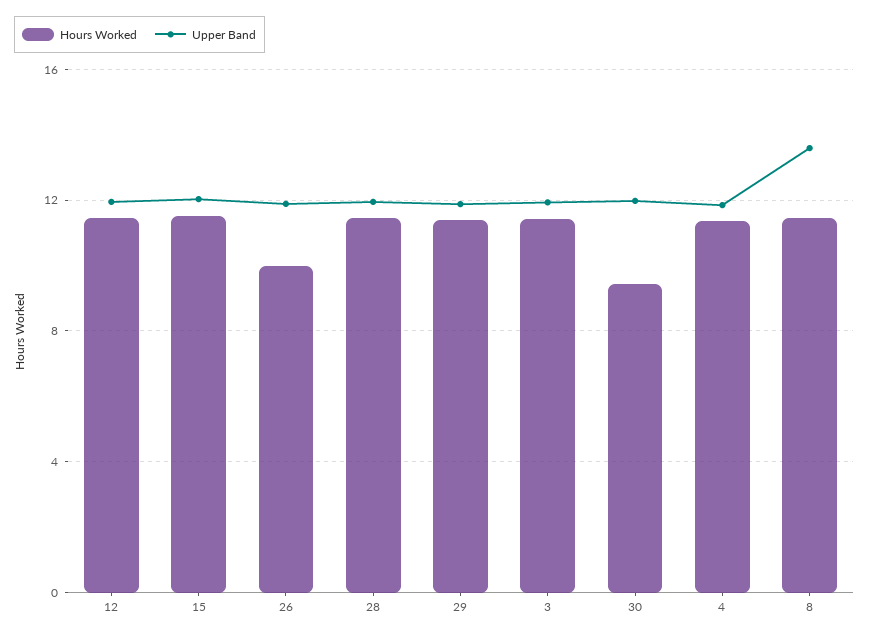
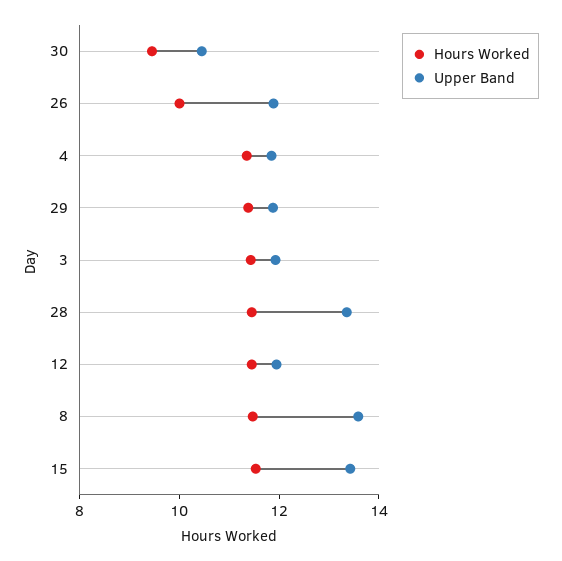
Upper Band, 15: 12 -> 13.5
Upper Band, 28: 12 -> 13.5
Upper Band, 30: 12 -> 10.5

